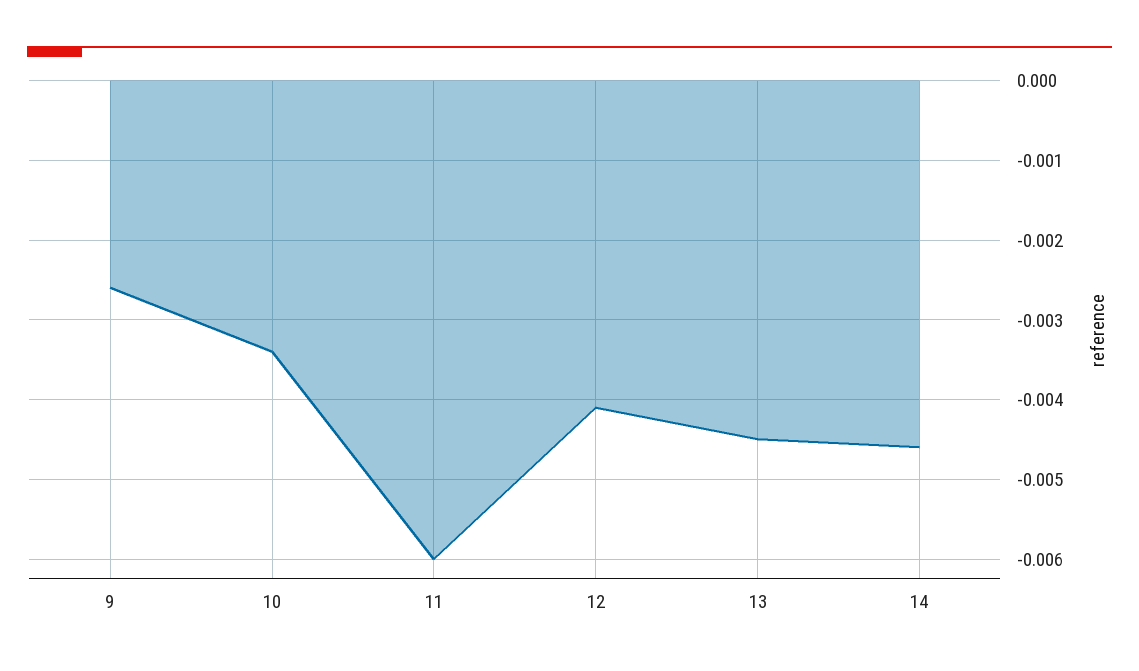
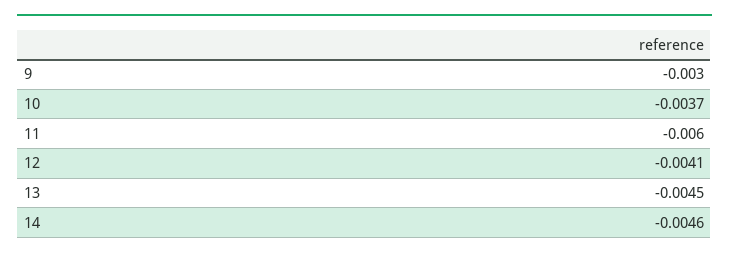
9: -0.0026 -> -0.003
10: -0.0034 -> -0.0037

